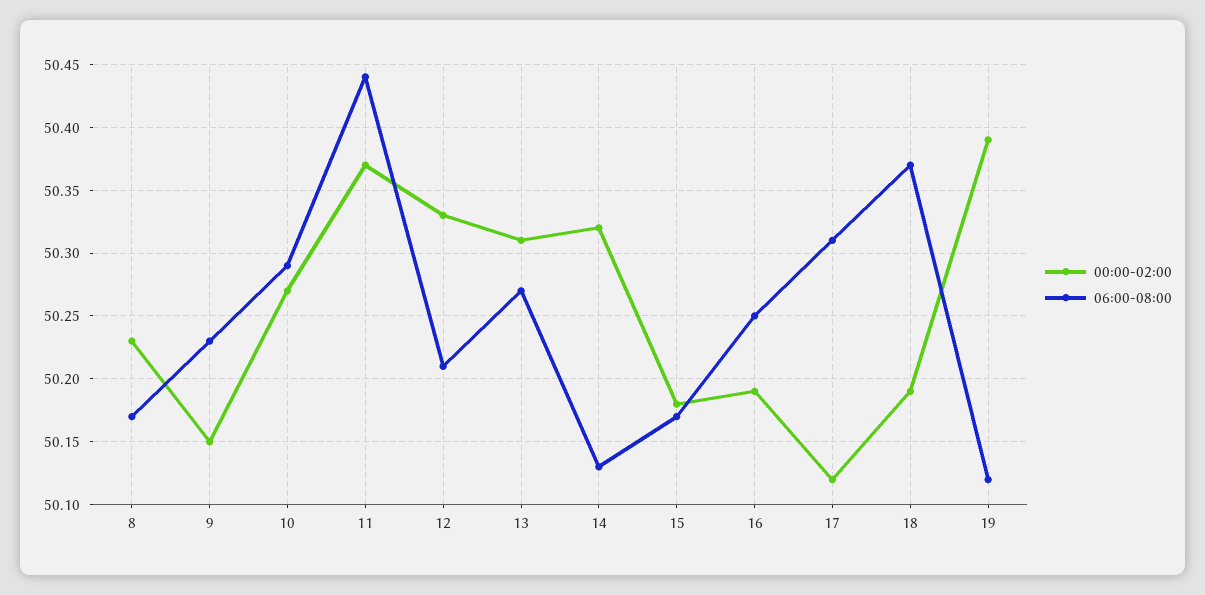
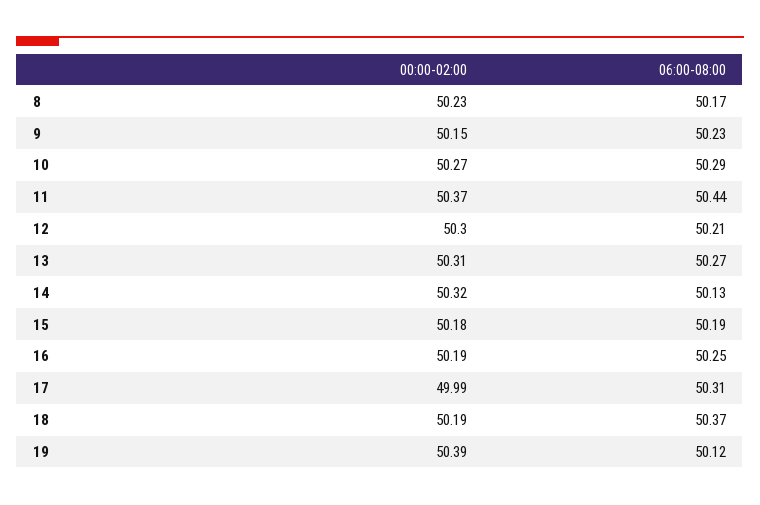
00:00-02:00, 12: 50.33 -> 50.3
06:00-08:00, 15: 50.17 -> 50.19
00:00-02:00, 17: 50.12 -> 49.99

